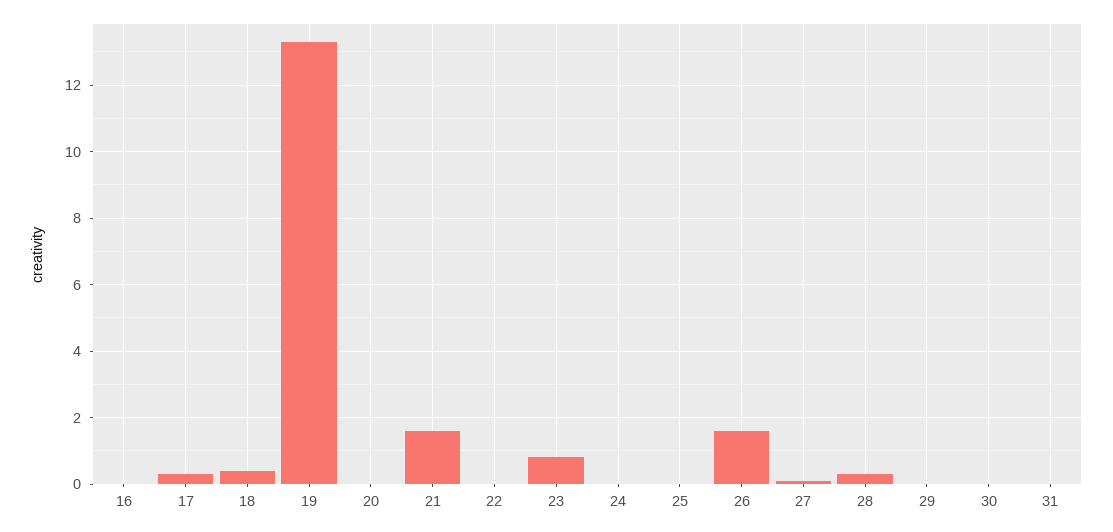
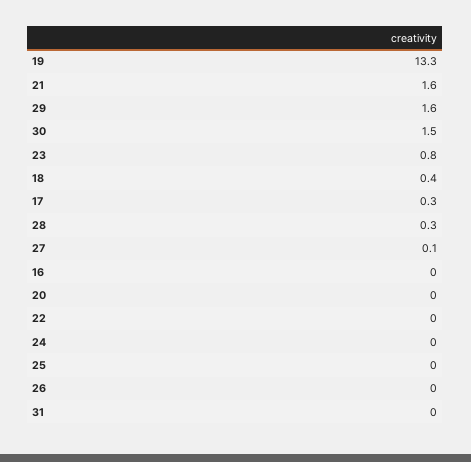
26: 1.5 -> 0
29: 0 -> 1.6
30: 0 -> 1.5

